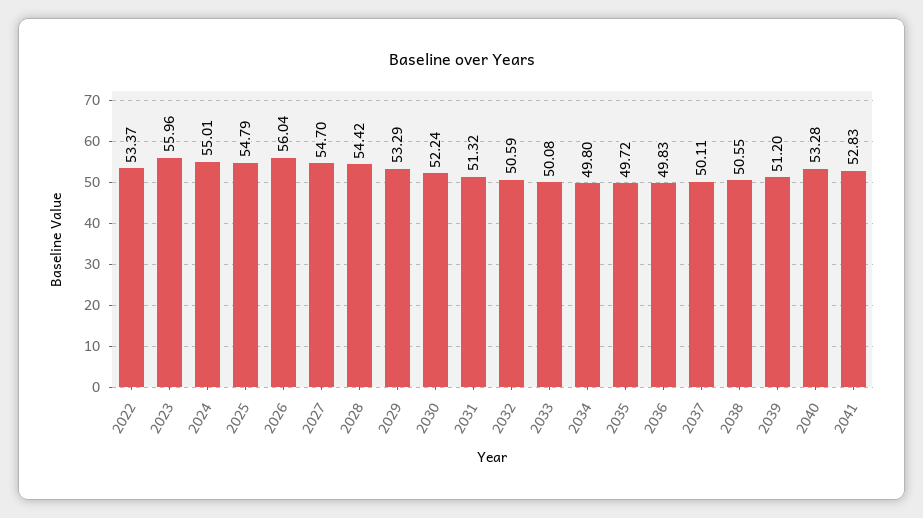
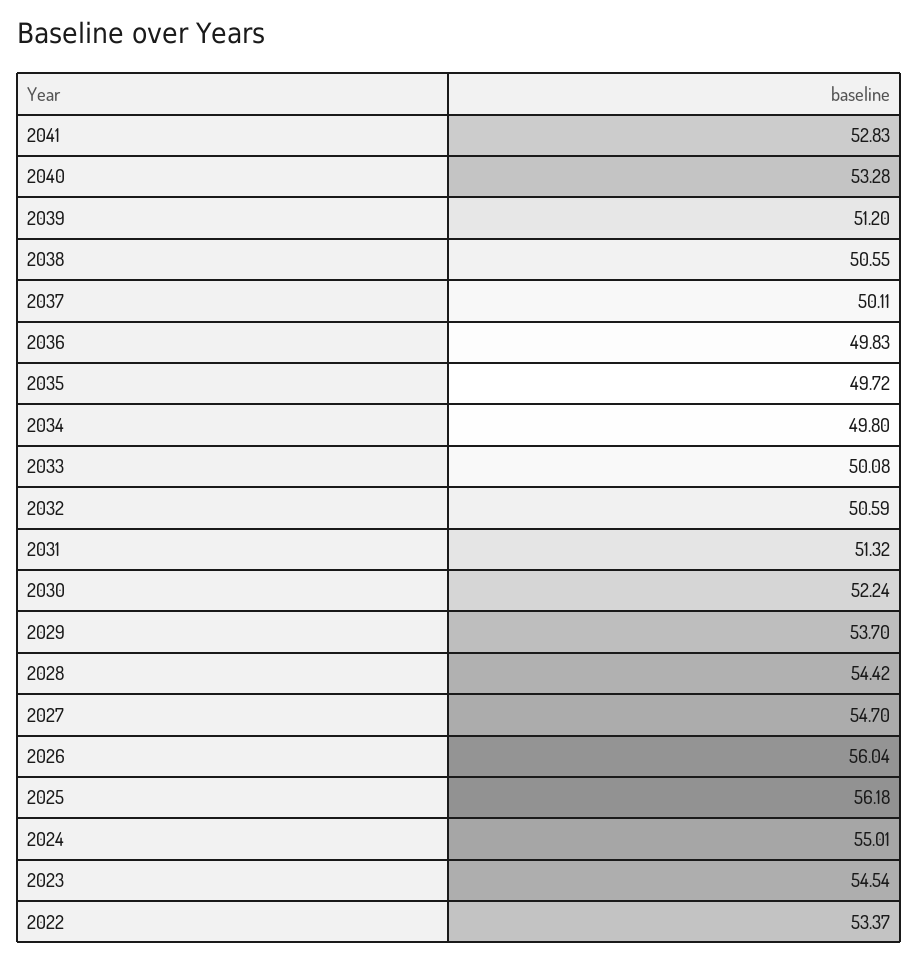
2023: 55.96 -> 54.54
2025: 54.79 -> 56.18
2029: 53.29 -> 53.7

